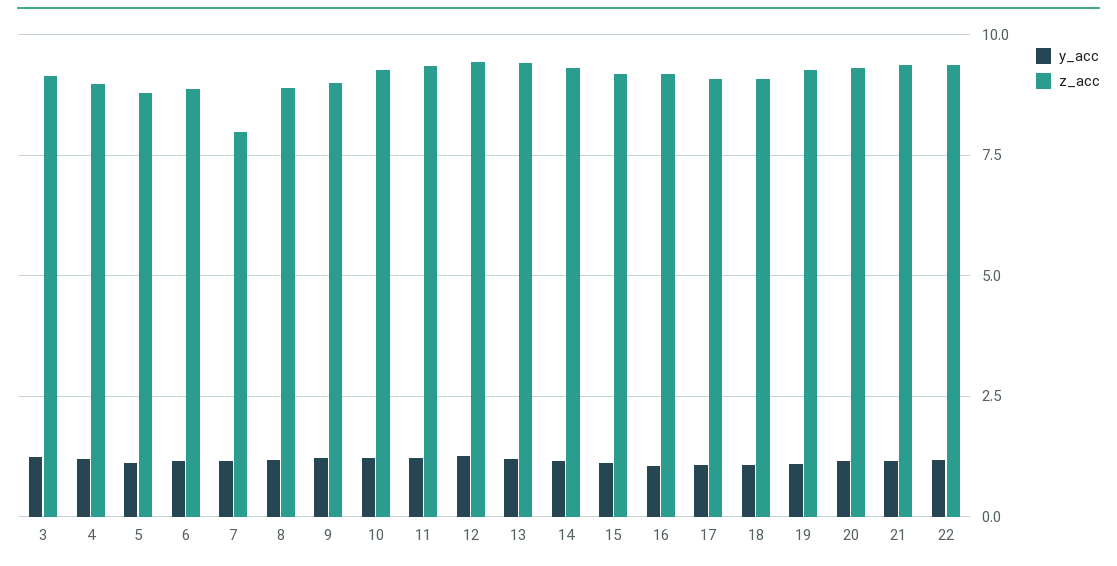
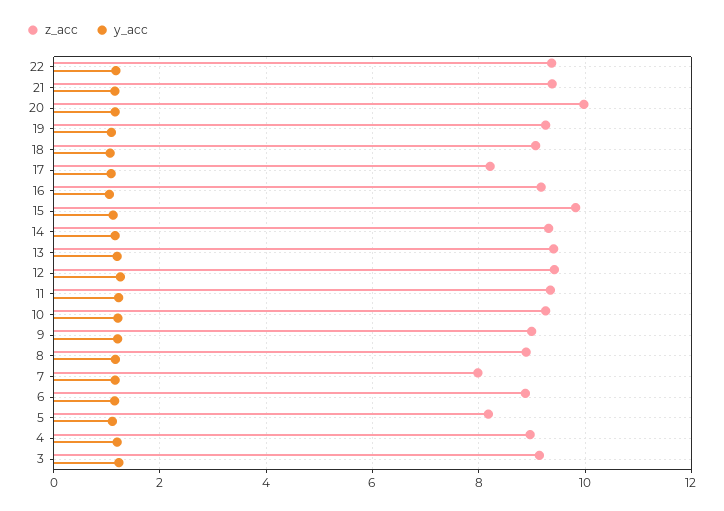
z_acc, 5: 8.75 -> 8.2
z_acc, 15: 9.25 -> 9.8
z_acc, 17: 9 -> 8.2
z_acc, 20: 9.25 -> 10

